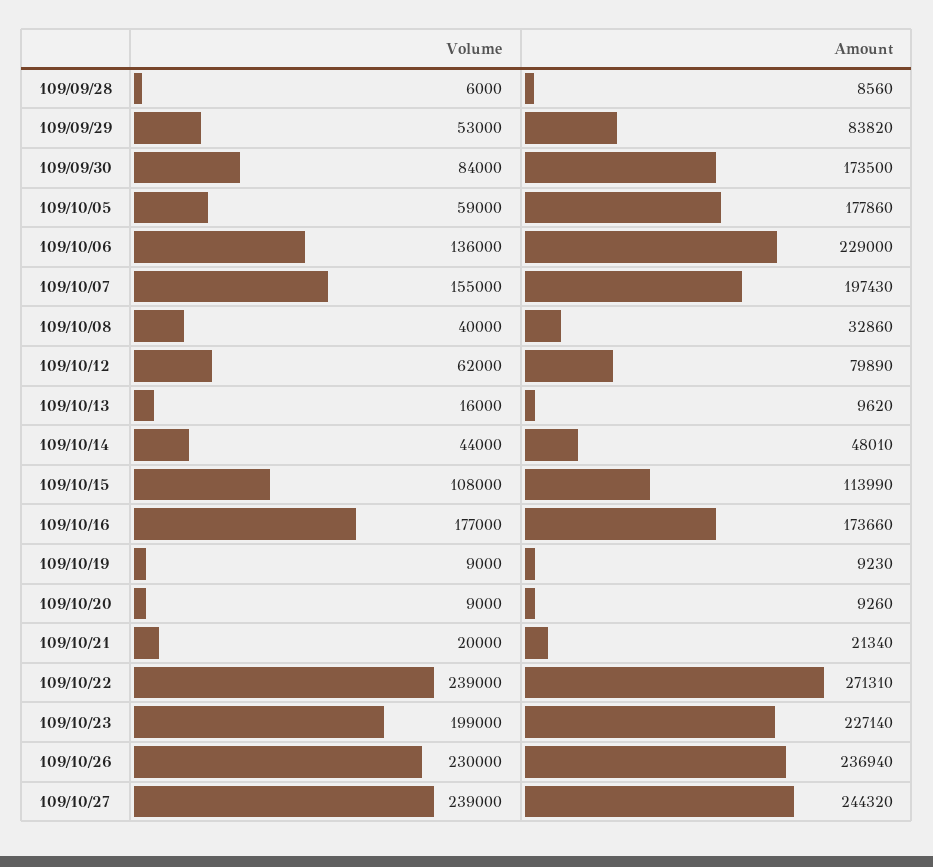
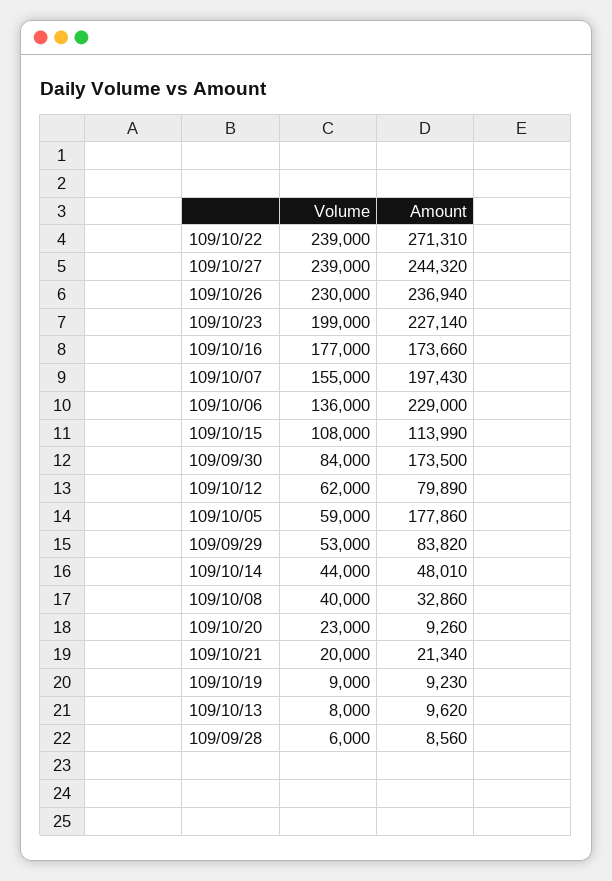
Volume, 109/10/13: 16000 -> 8000
Volume, 109/10/20: 9000 -> 23000

